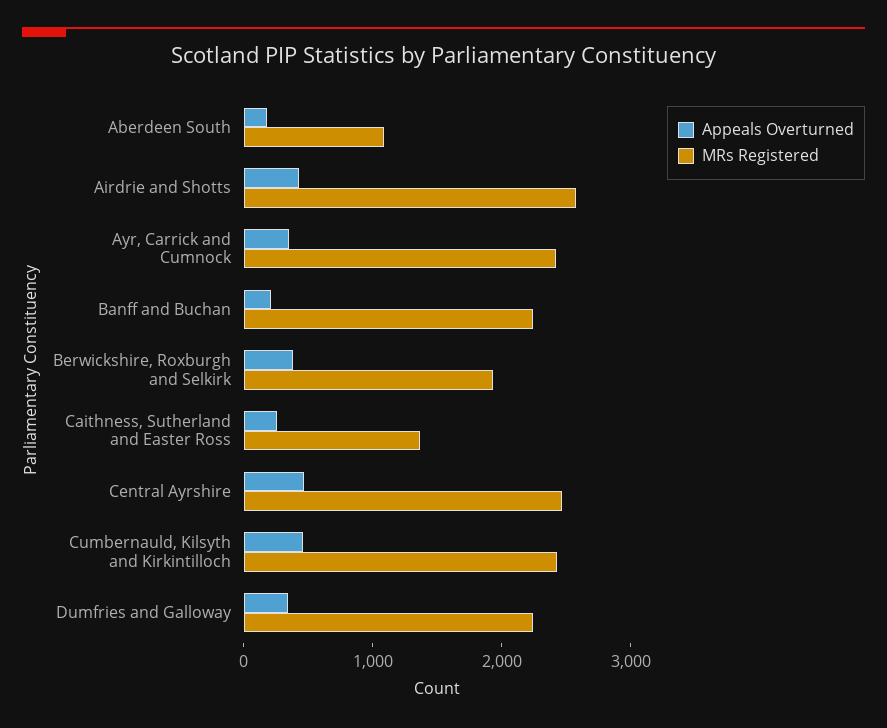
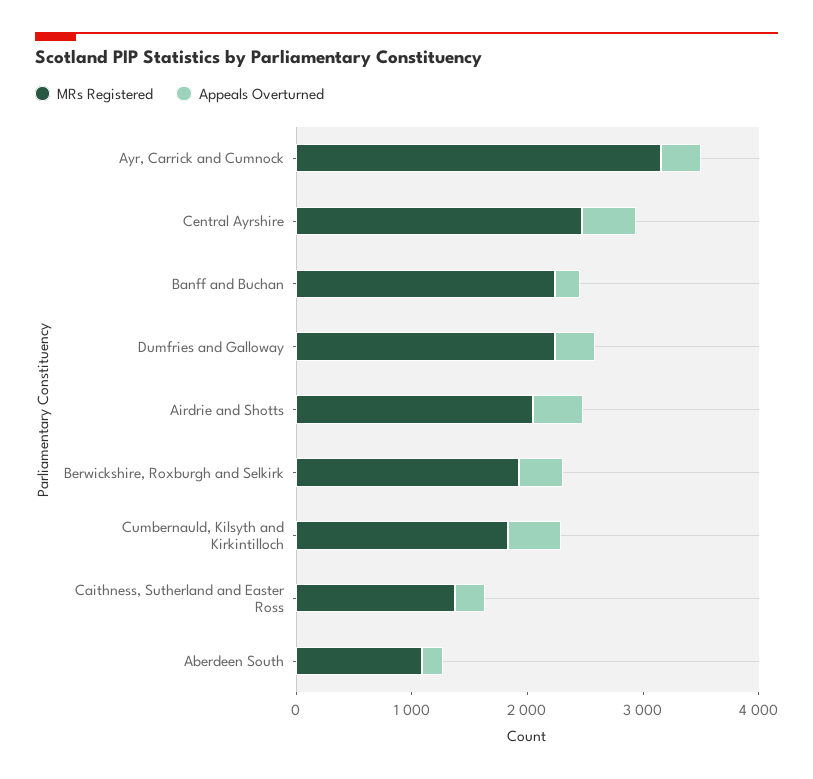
MRs Registered, Airdrie and Shotts: 2600 -> 2000
MRs Registered, Ayr, Carrick and Cumnock: 2400 -> 3200
MRs Registered, Cumbernauld, Kilsyth and Kirkintilloch: 2400 -> 1800

